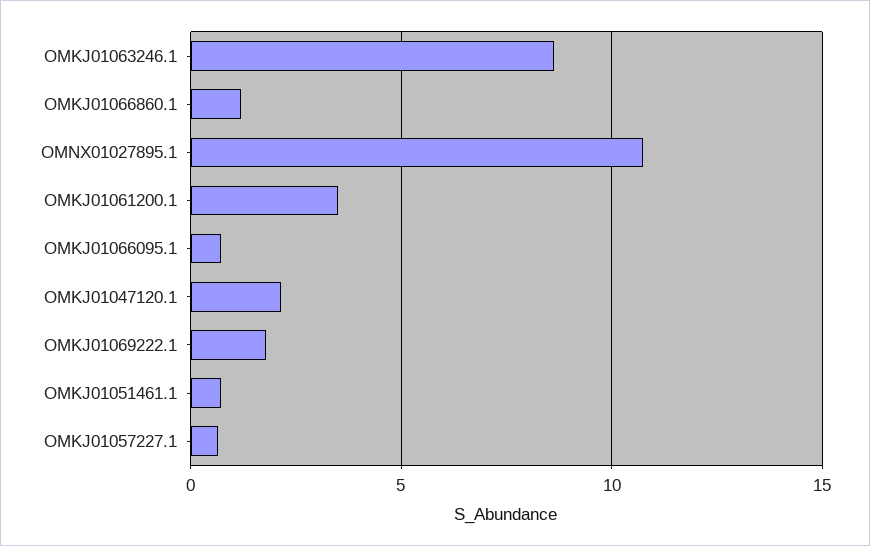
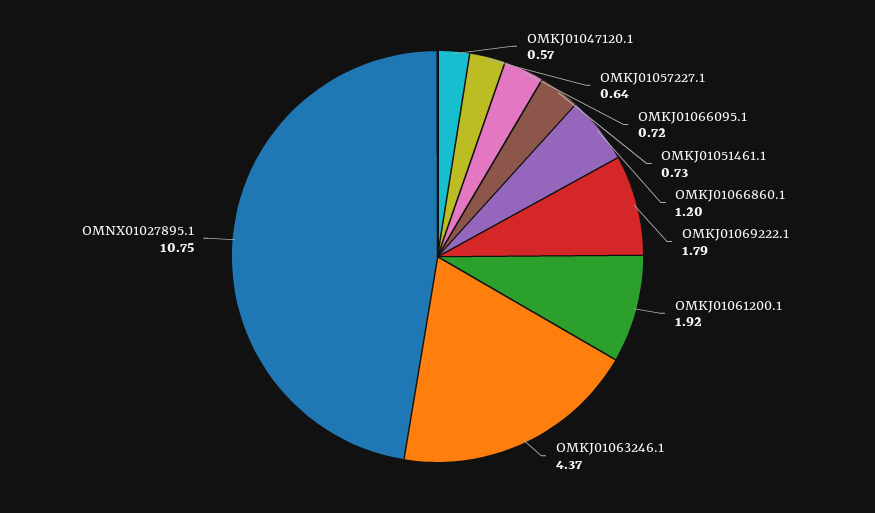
OMKJ01063246.1: 8.5 -> 4.37
OMKJ01061200.1: 3.5 -> 1.92
OMKJ01047120.1: 2 -> 0.57

